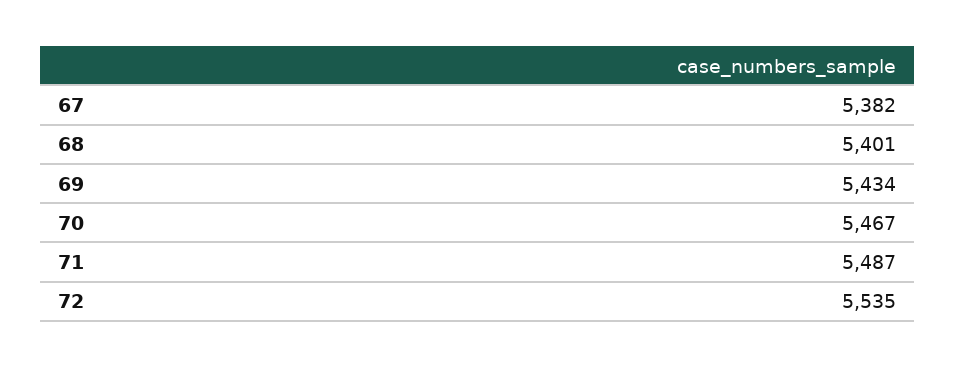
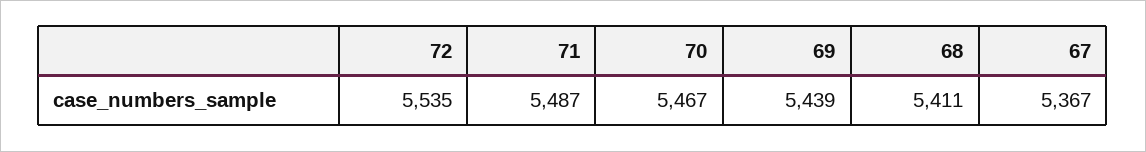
67: 5382 -> 5367
68: 5401 -> 5411
69: 5434 -> 5439

